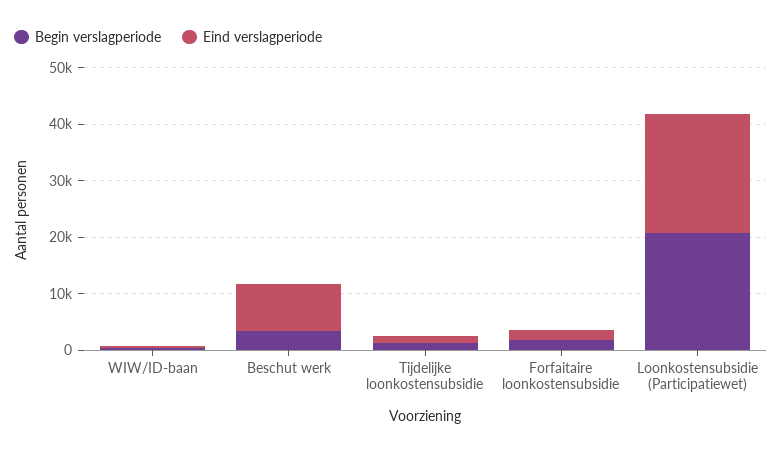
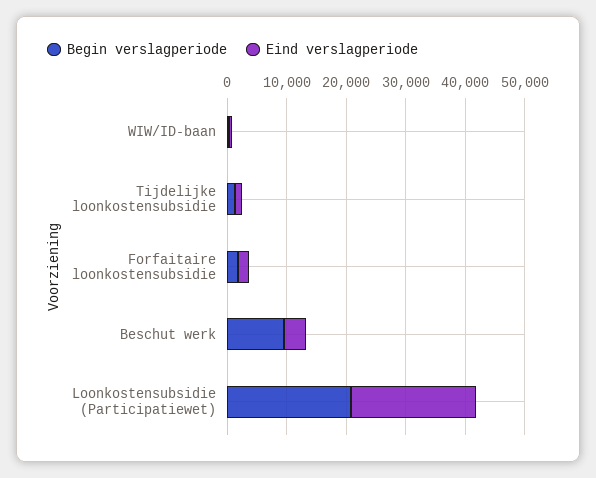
Begin verslagperiode, Beschut werk: 4000 -> 10000
Eind verslagperiode, Beschut werk: 8000 -> 4000

